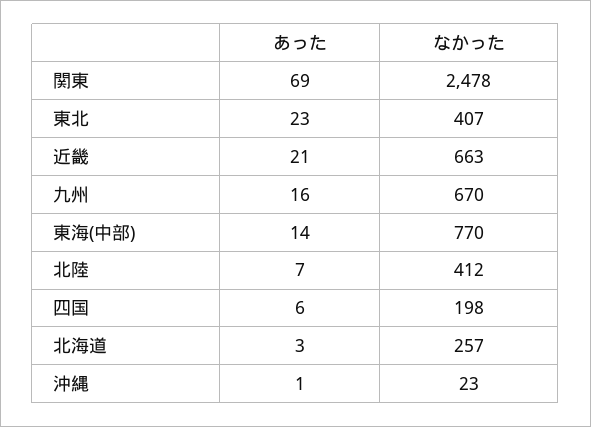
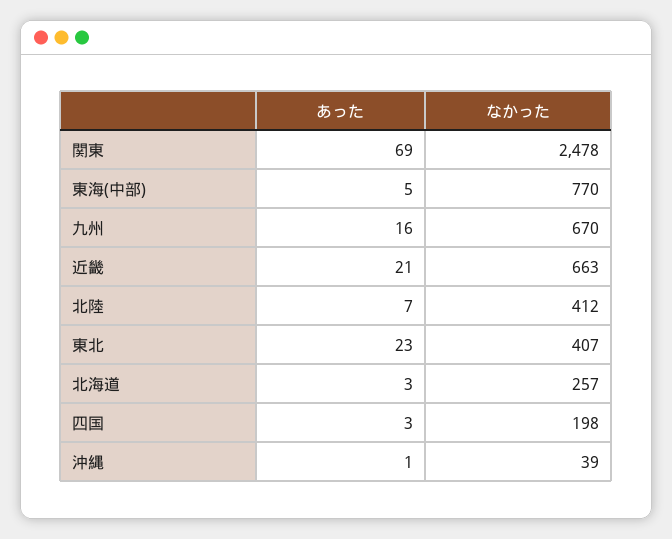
あった, 東海(中部): 14 -> 5
あった, 四国: 6 -> 3
なかった, 沖縄: 23 -> 39

